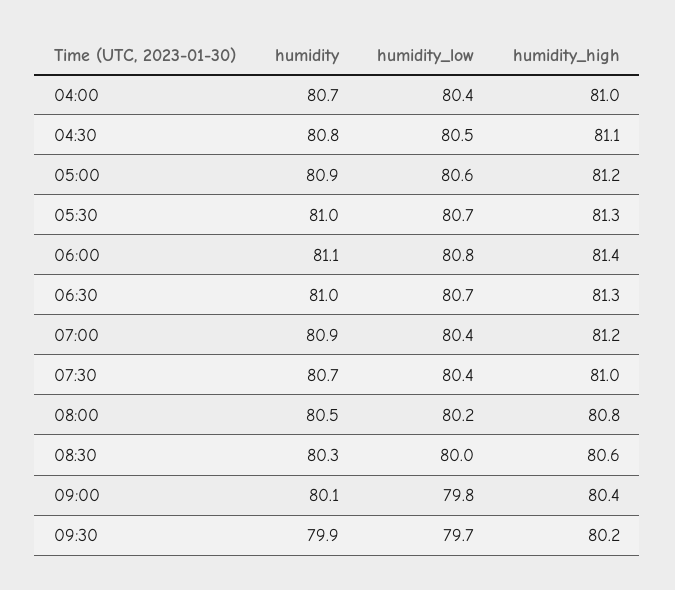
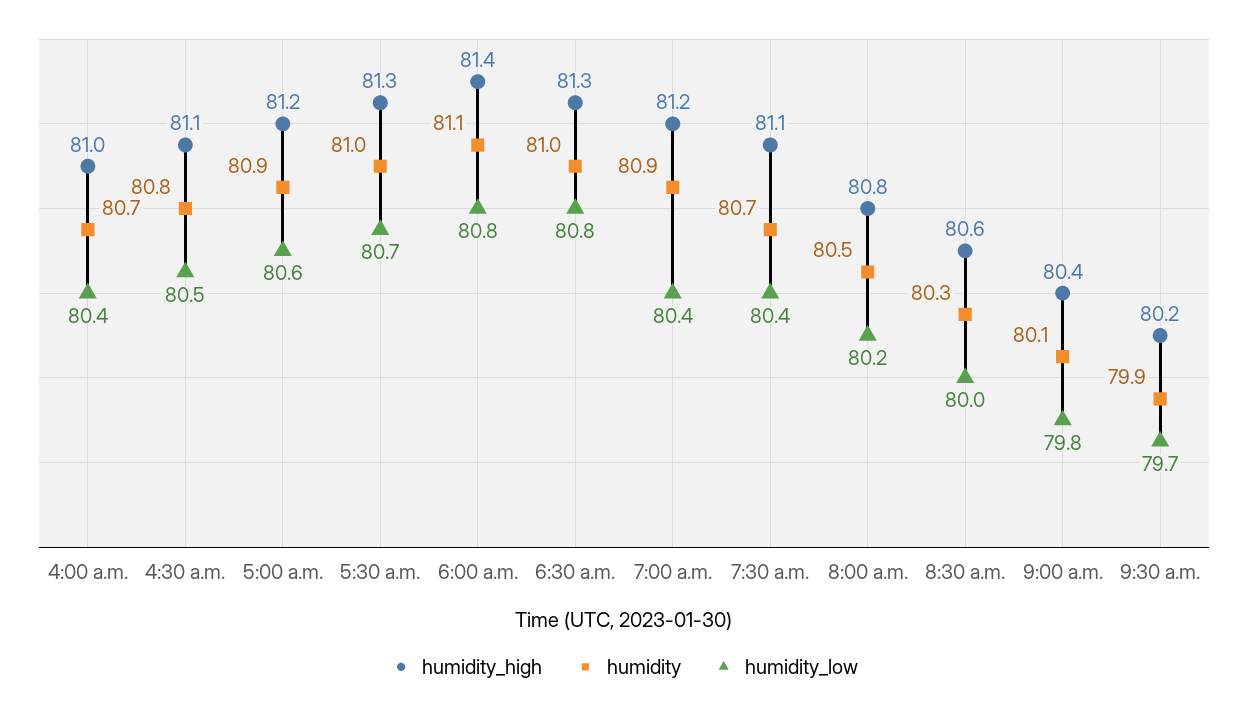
humidity_low, 06:30: 80.7 -> 80.8
humidity_high, 07:30: 81 -> 81.1

